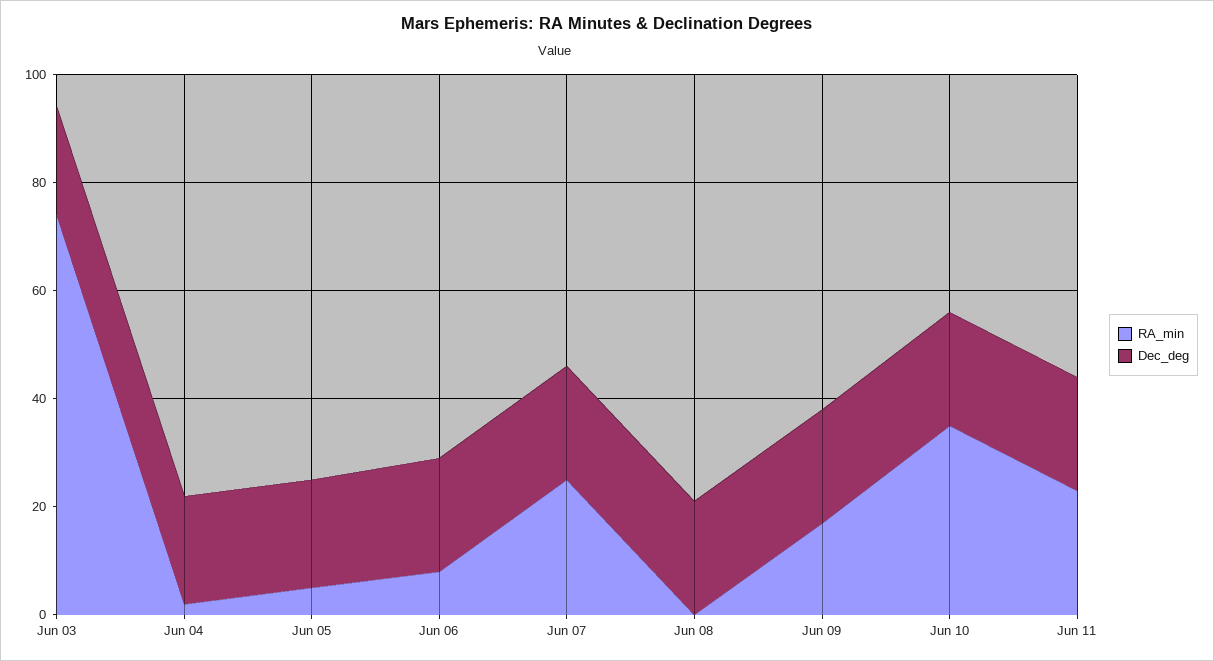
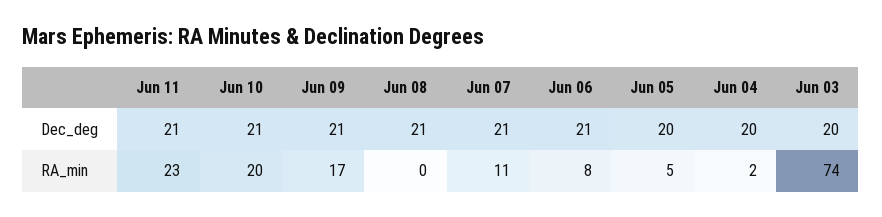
RA_min, Jun 07: 25 -> 11
RA_min, Jun 10: 35 -> 20

